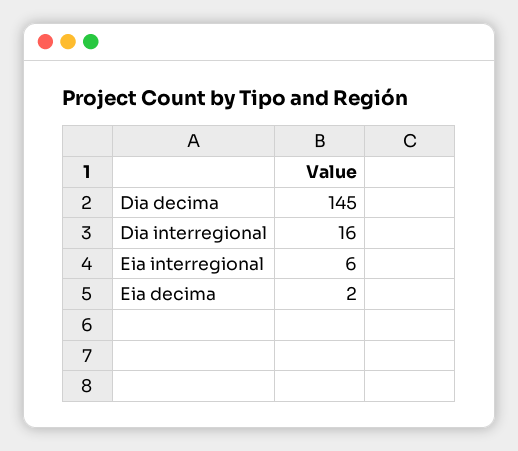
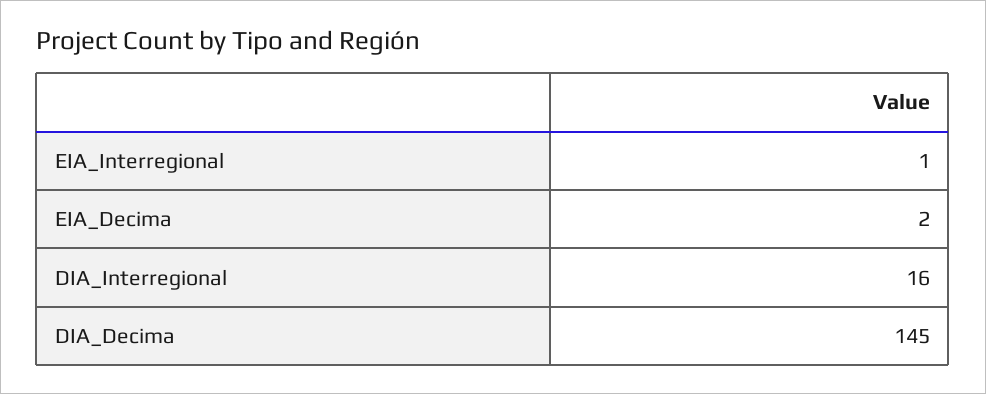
Eia interregional: 6 -> 1

